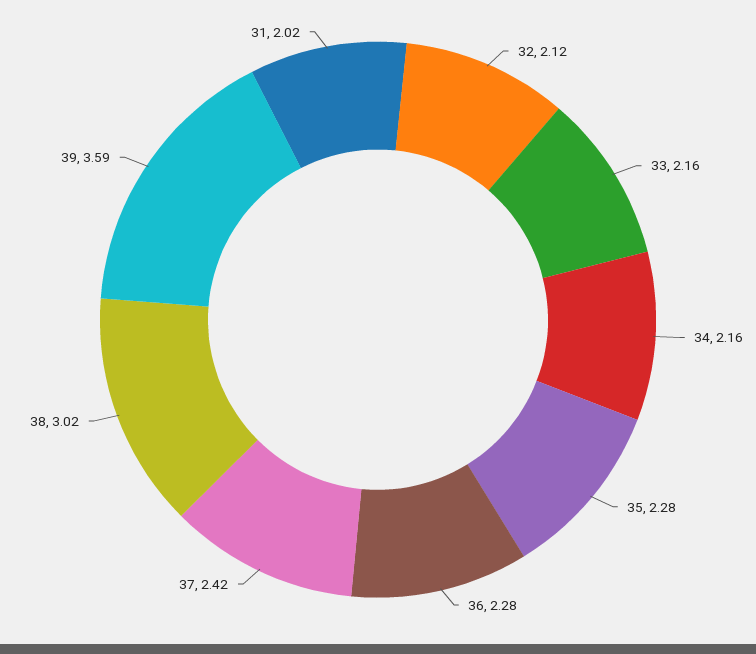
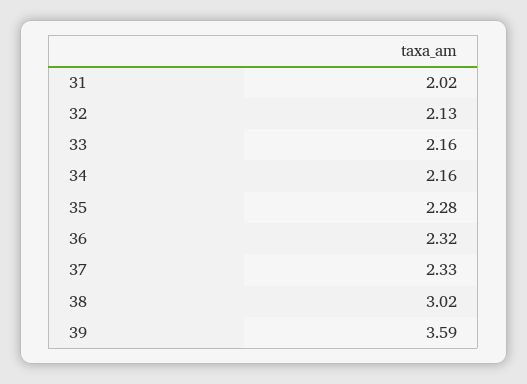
32: 2.12 -> 2.13
36: 2.28 -> 2.32
37: 2.42 -> 2.33

